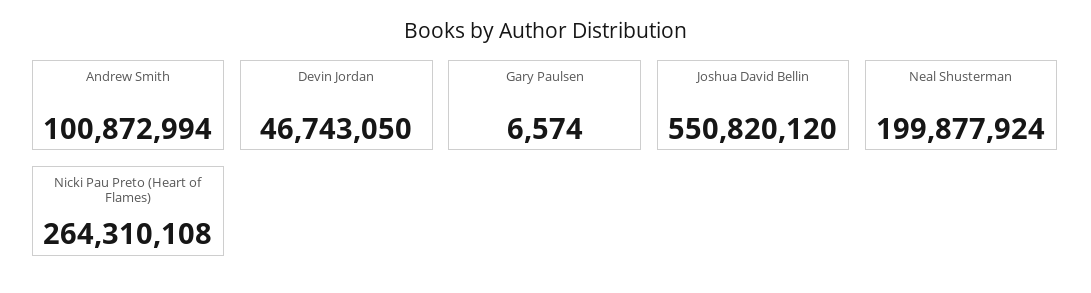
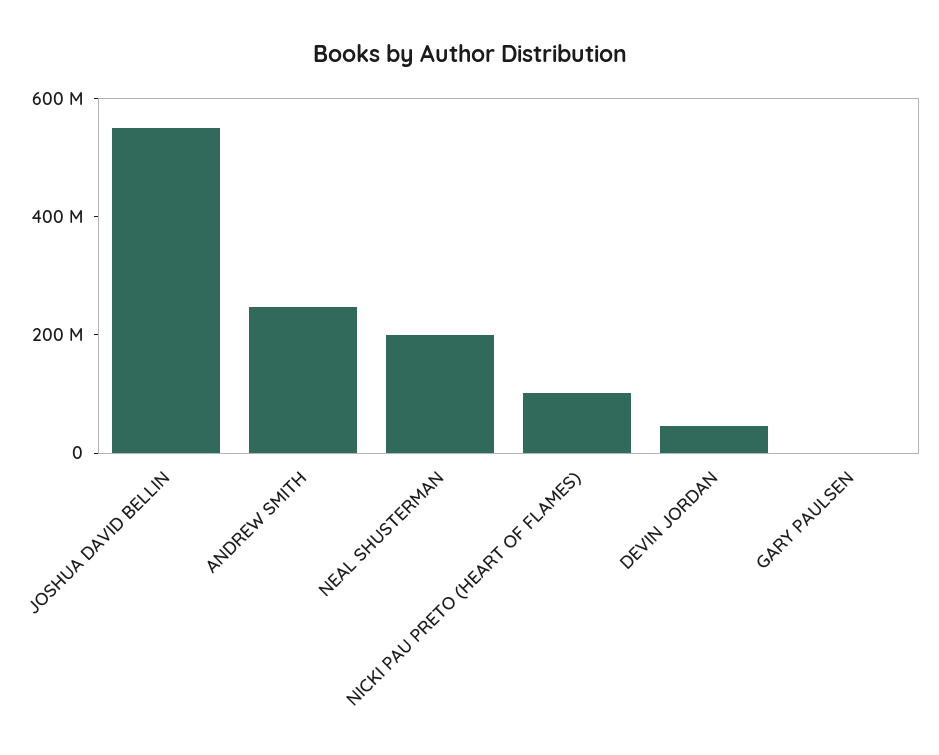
Andrew Smith: 100872994 -> 250000000
Nicki Pau Preto (Heart of Flames): 264310108 -> 100000000

